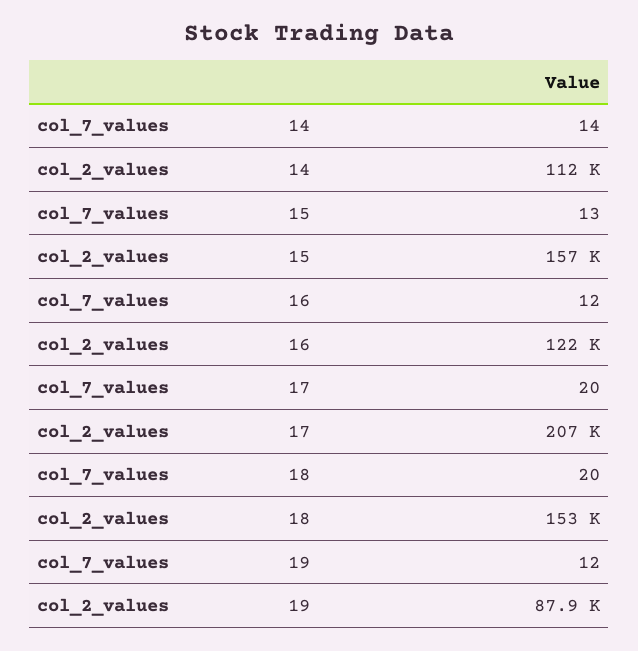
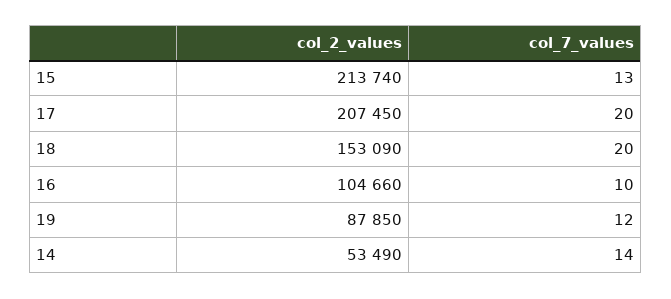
col_2_values, 14: 112000 -> 53490
col_2_values, 15: 157000 -> 213740
col_7_values, 16: 12 -> 10
col_2_values, 16: 122000 -> 104660

